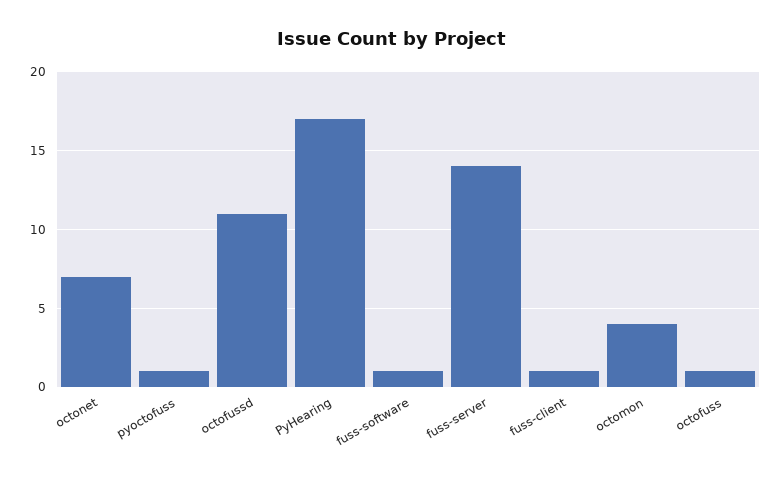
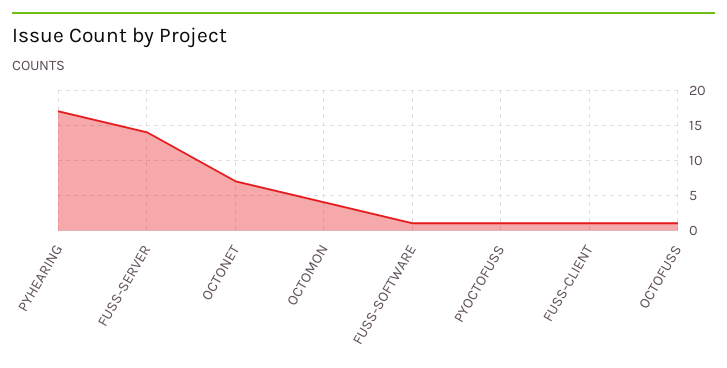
octofussd: 11 -> none

